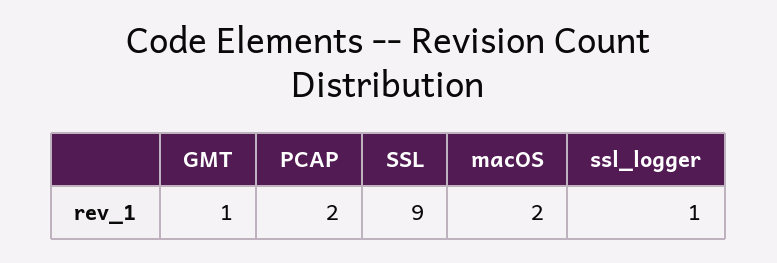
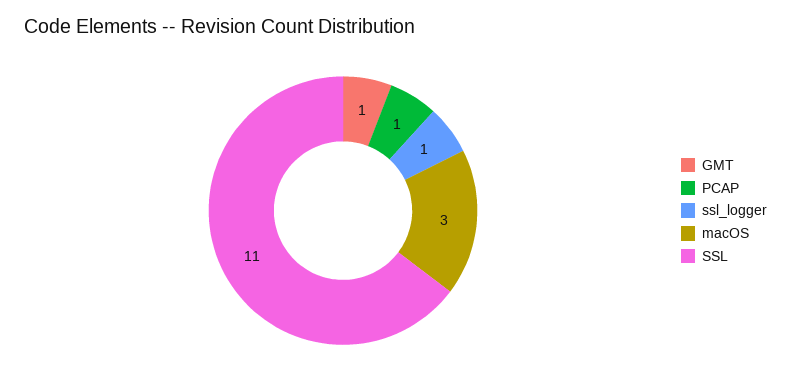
PCAP: 2 -> 1
SSL: 9 -> 11
macOS: 2 -> 3

